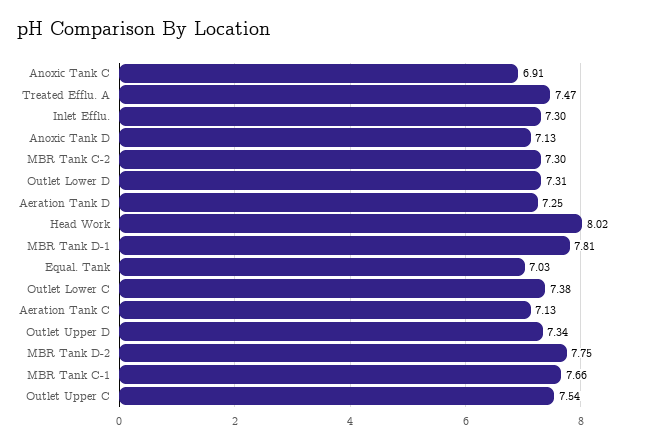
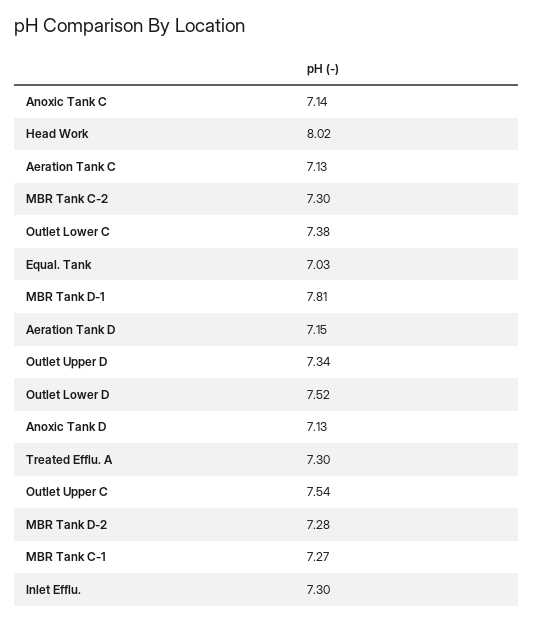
Anoxic Tank C: 6.91 -> 7.14
Treated Efflu. A: 7.47 -> 7.3
Outlet Lower D: 7.31 -> 7.52
Aeration Tank D: 7.25 -> 7.15
MBR Tank D-2: 7.75 -> 7.28
MBR Tank C-1: 7.66 -> 7.27

